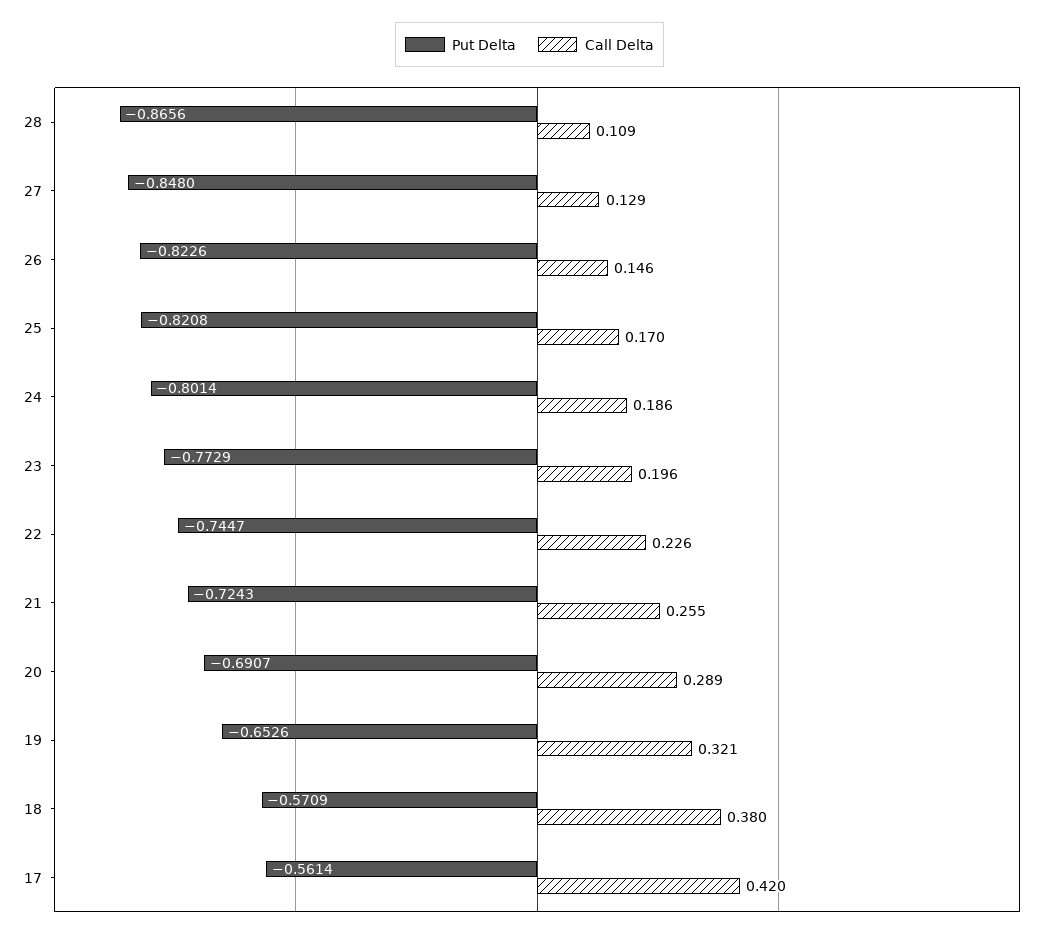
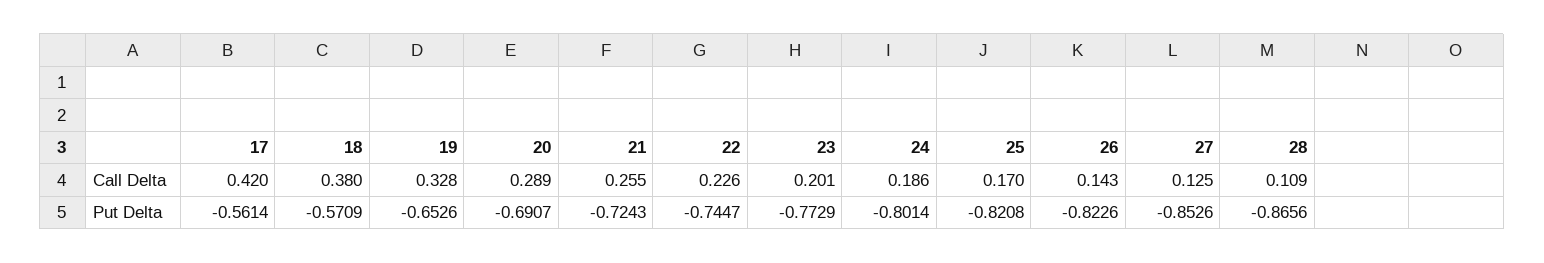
Put Delta, 27: -0.848 -> -0.8526
Call Delta, 27: 0.129 -> 0.125
Call Delta, 26: 0.146 -> 0.143
Call Delta, 23: 0.196 -> 0.201
Call Delta, 19: 0.321 -> 0.328

